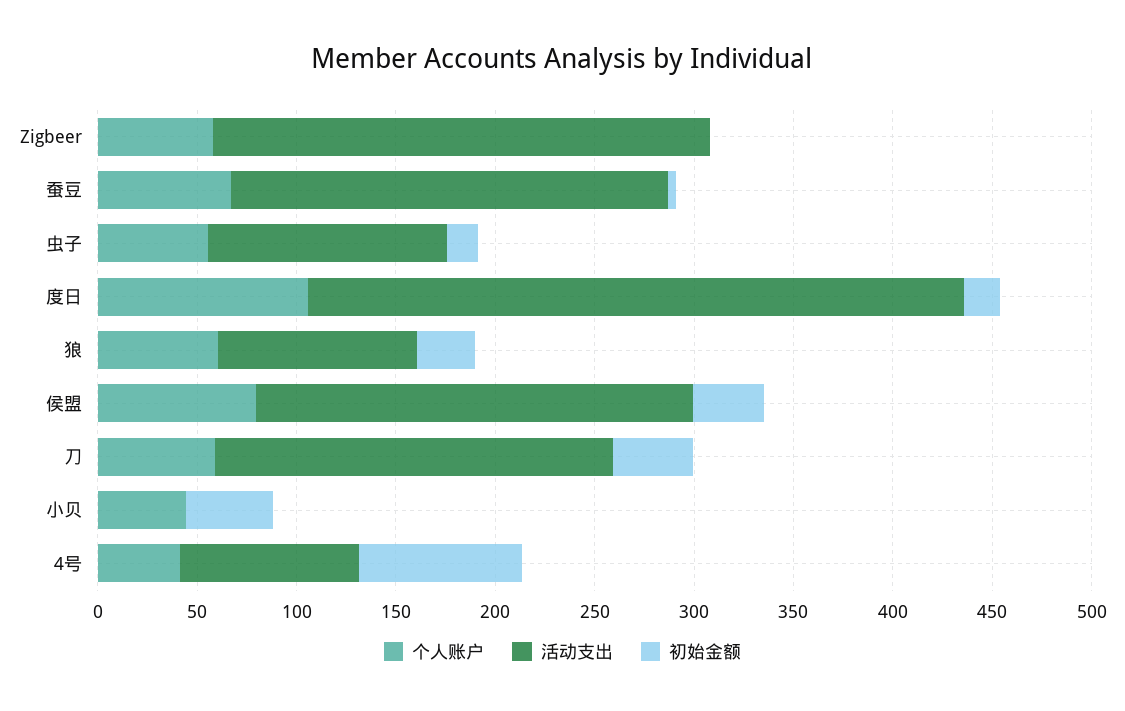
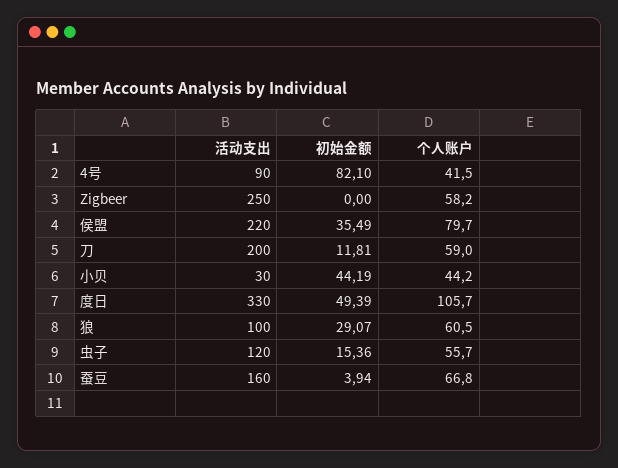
活动支出, 蚕豆: 220 -> 160
初始金额, 度日: 20 -> 49.39
初始金额, 刀: 40 -> 11.81
活动支出, 小贝: 0 -> 30

